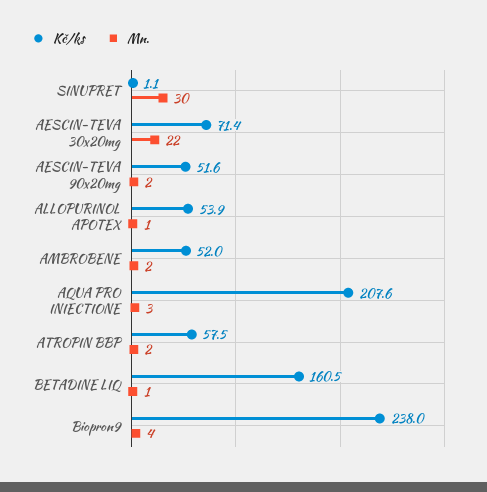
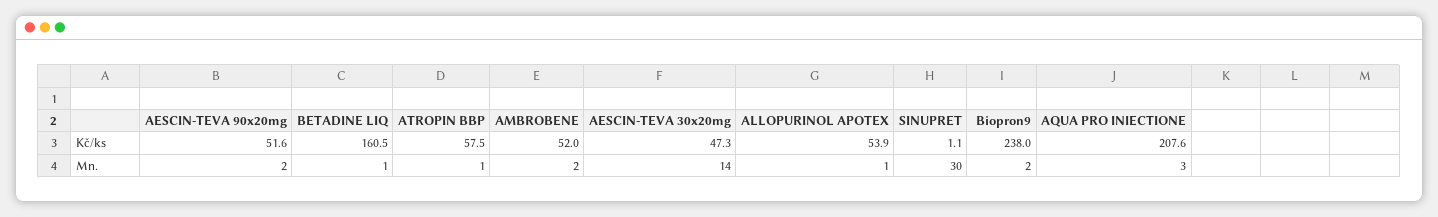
Kč/ks, AESCIN-TEVA 30x20mg: 71.4 -> 47.3
Mn., AESCIN-TEVA 30x20mg: 22 -> 14
Mn., ATROPIN BBP: 2 -> 1
Mn., Biopron9: 4 -> 2

